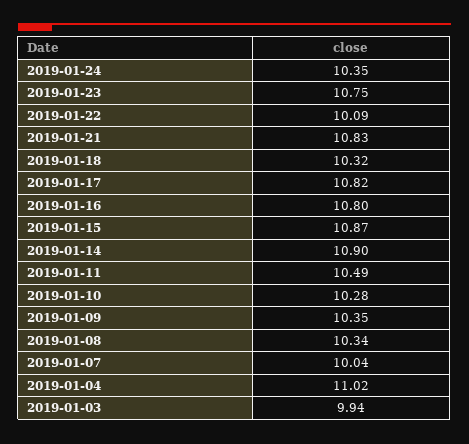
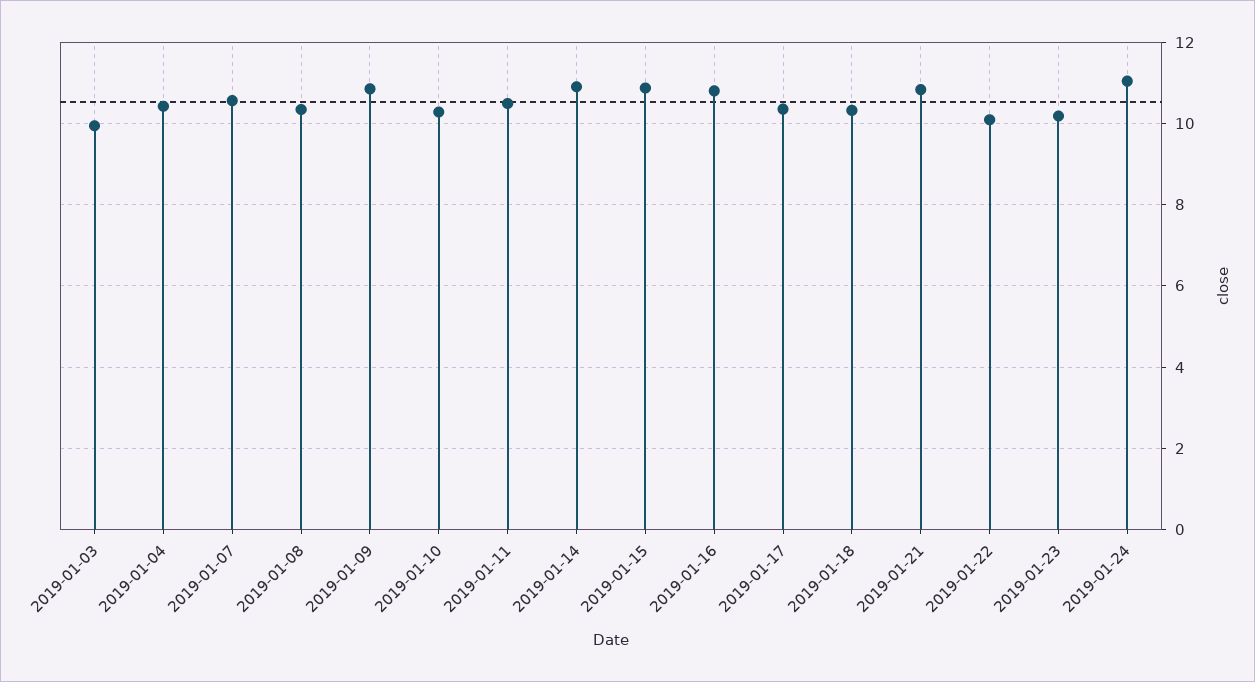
2019-01-24: 10.35 -> 11
2019-01-23: 10.75 -> 10.2
2019-01-17: 10.82 -> 10.4
2019-01-09: 10.35 -> 10.8
2019-01-07: 10.04 -> 10.6
2019-01-04: 11.02 -> 10.4

